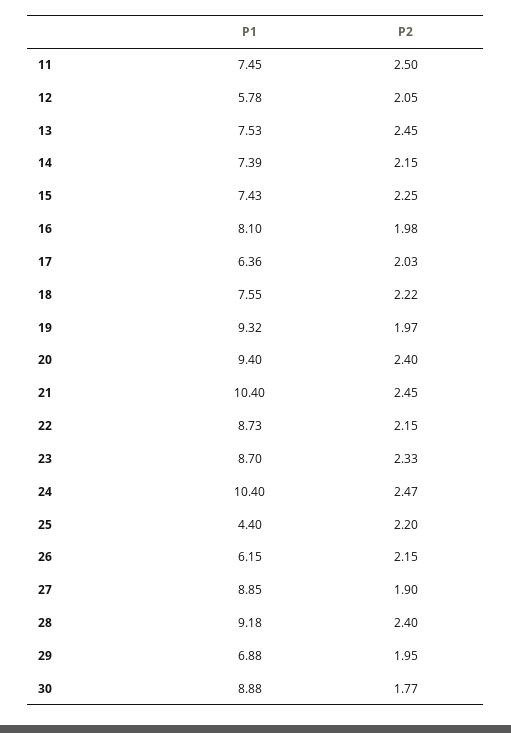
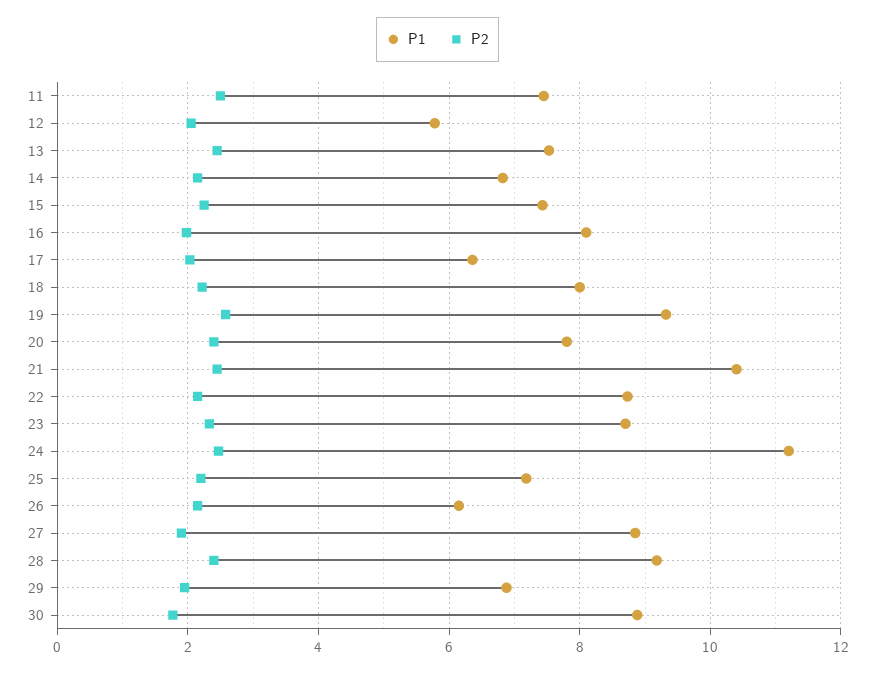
P1, 14: 7.39 -> 6.8
P1, 18: 7.55 -> 8
P2, 19: 1.97 -> 2.6
P1, 20: 9.4 -> 7.8
P1, 24: 10.4 -> 11.2
P1, 25: 4.4 -> 7.2

